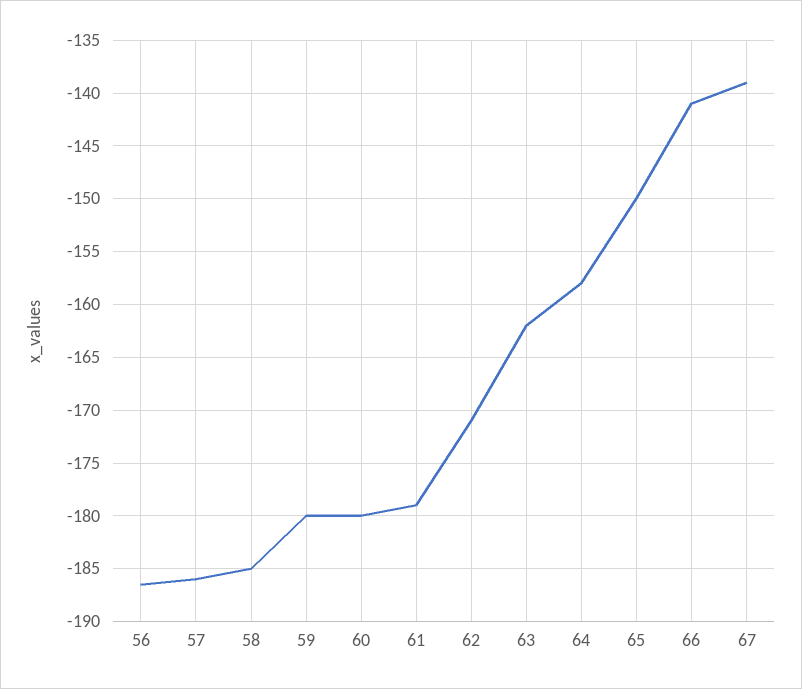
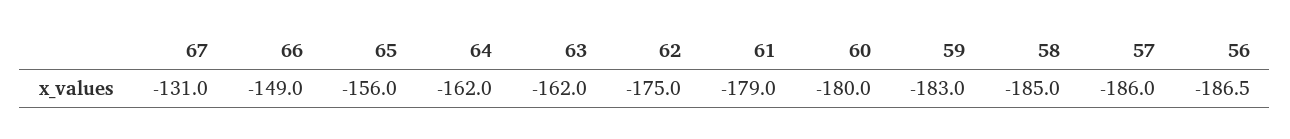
59: -180 -> -183
62: -171 -> -175
64: -158 -> -162
65: -150 -> -156
66: -141 -> -149
67: -139 -> -131

